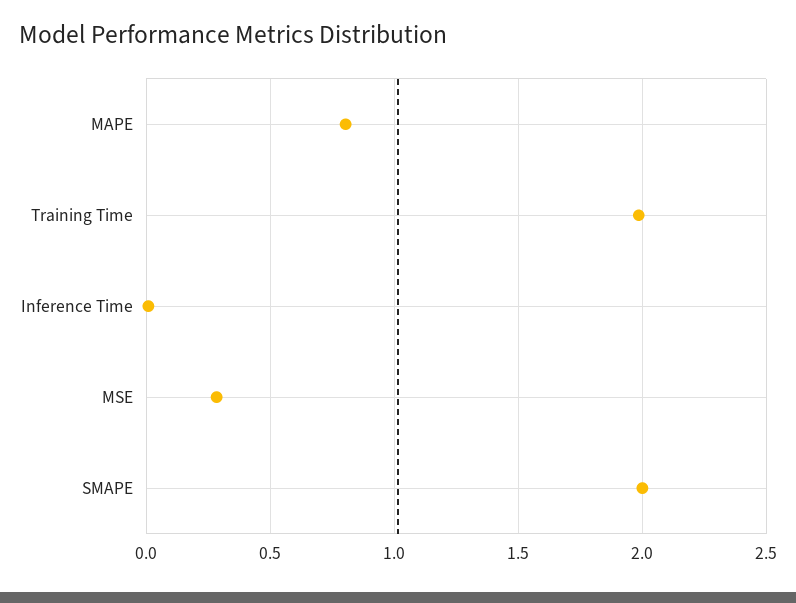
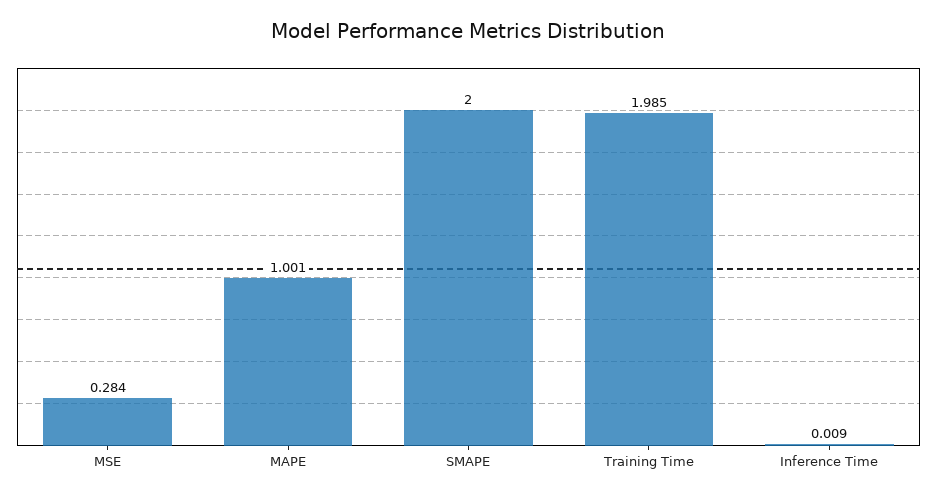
MAPE: 0.8 -> 1.001

